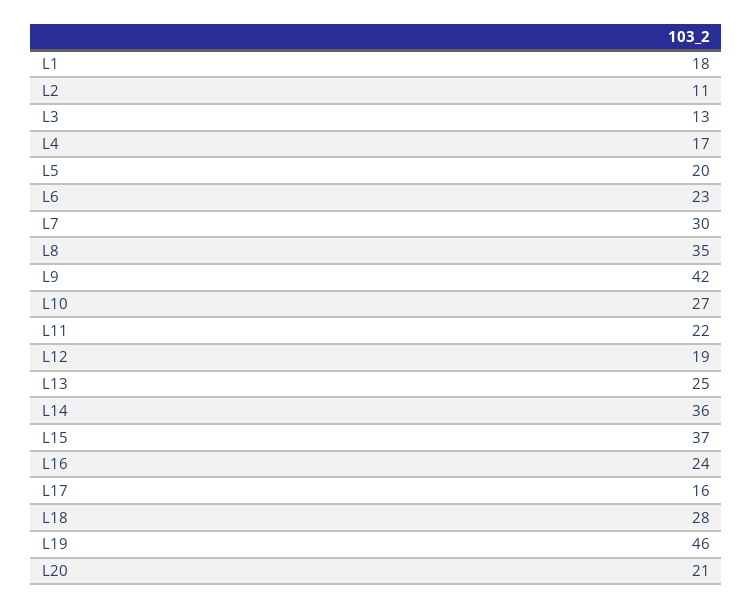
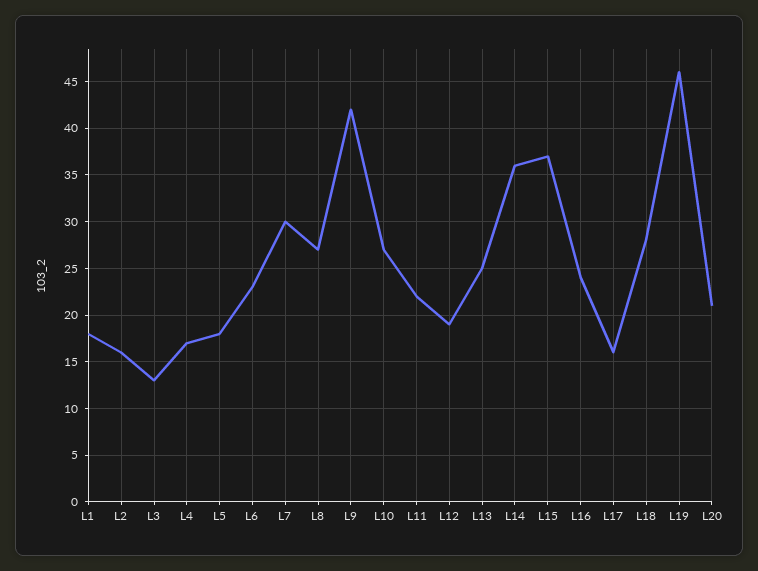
L2: 11 -> 16
L5: 20 -> 18
L8: 35 -> 27

